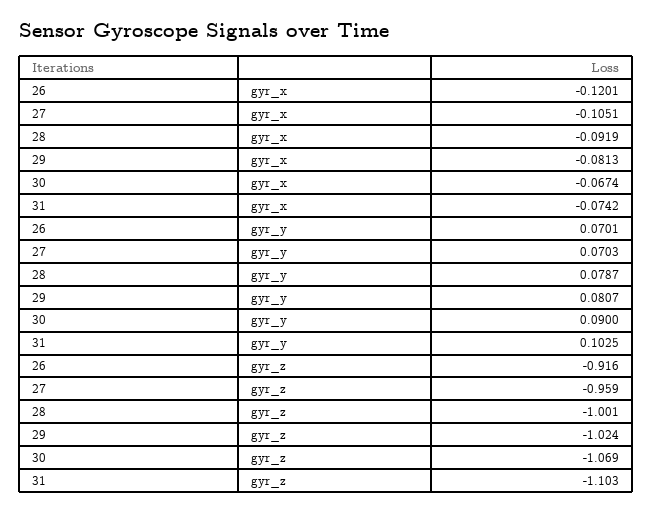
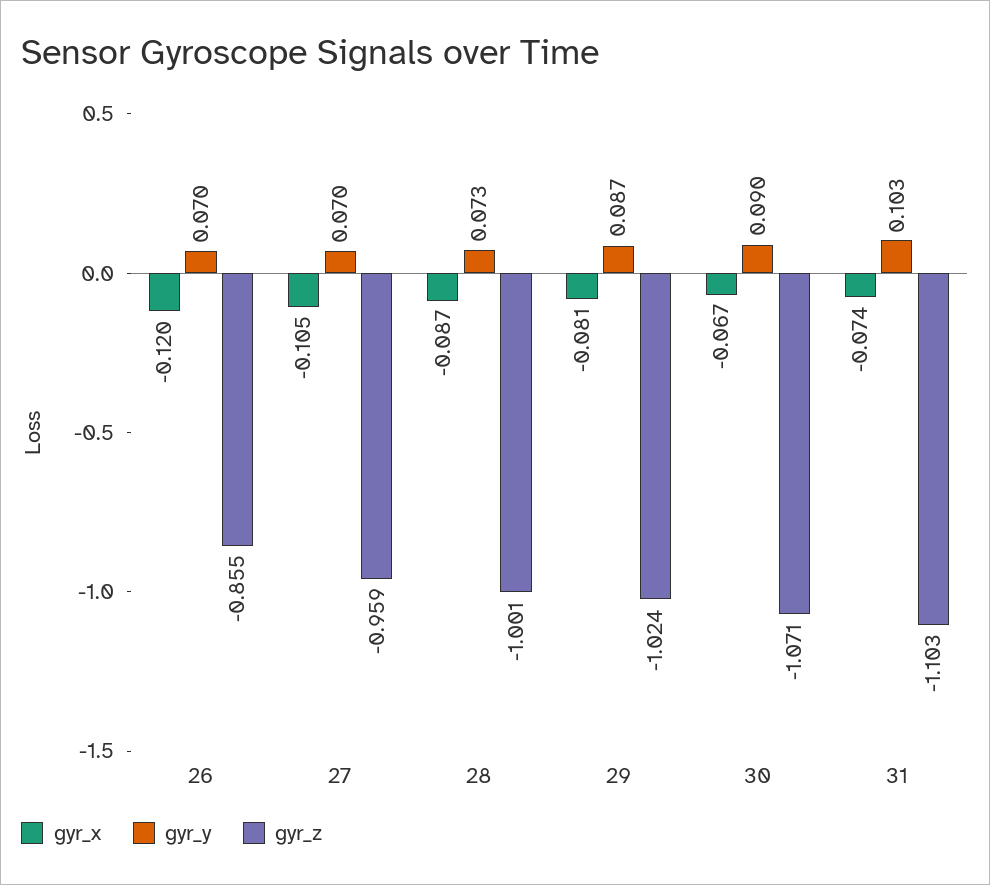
gyr_x, 28: -0.0919 -> -0.087
gyr_y, 28: 0.0787 -> 0.073
gyr_y, 29: 0.0807 -> 0.087
gyr_z, 26: -0.916 -> -0.855
gyr_z, 30: -1.069 -> -1.071

